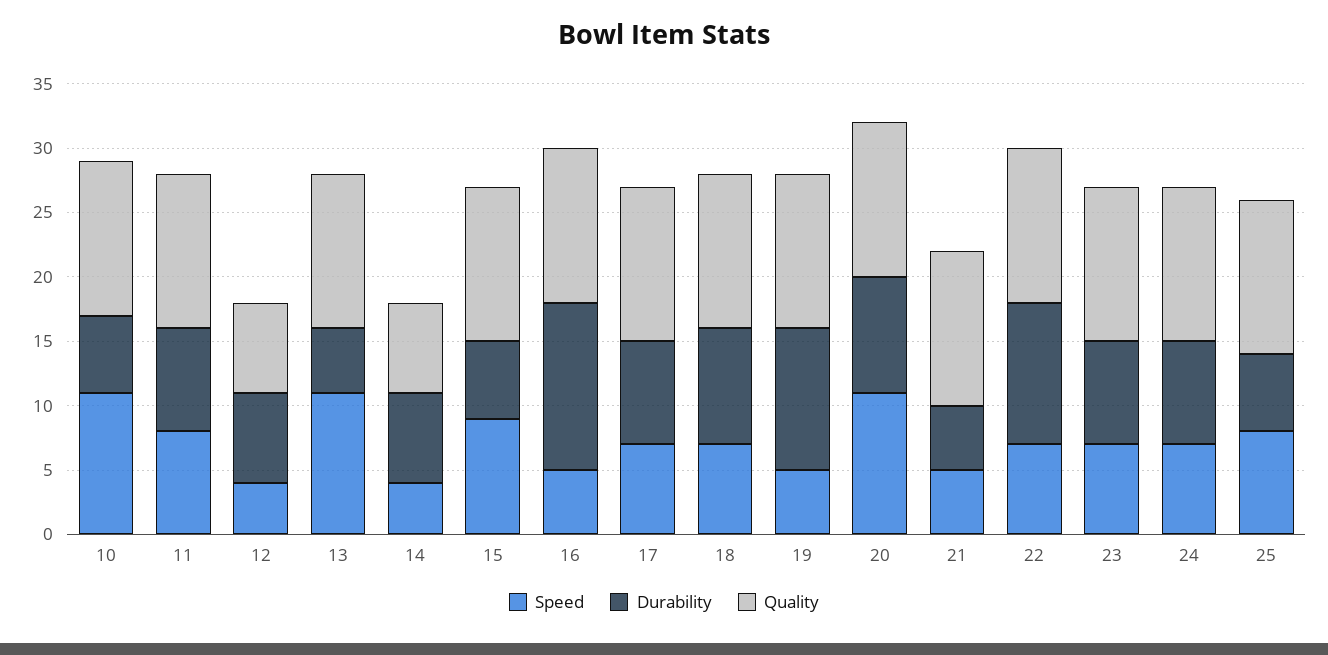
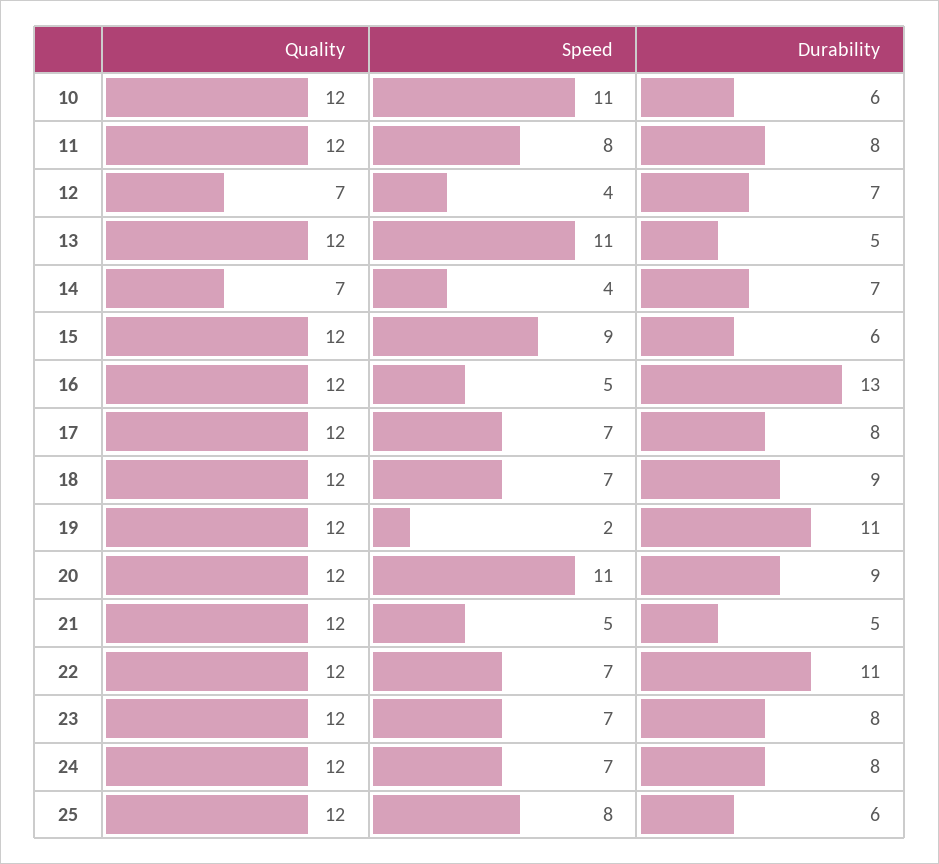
Speed, 19: 5 -> 2

